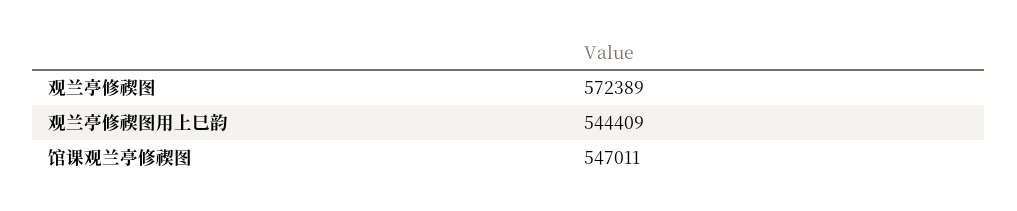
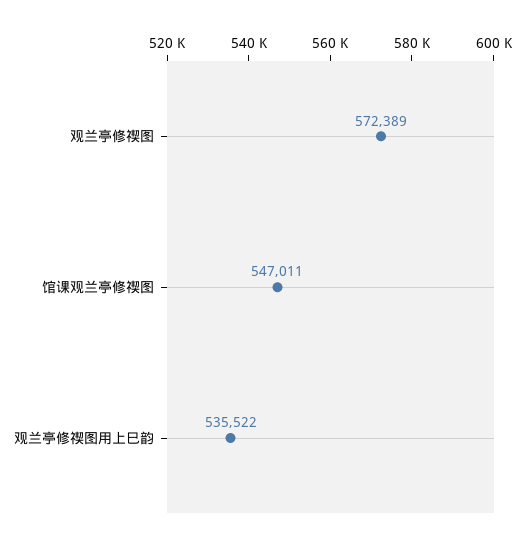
观兰亭修禊图用上巳韵: 544409 -> 535522

